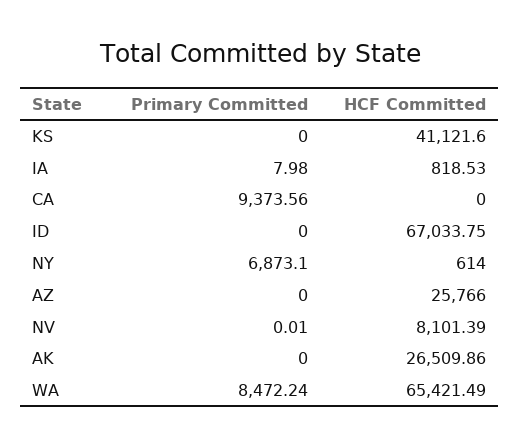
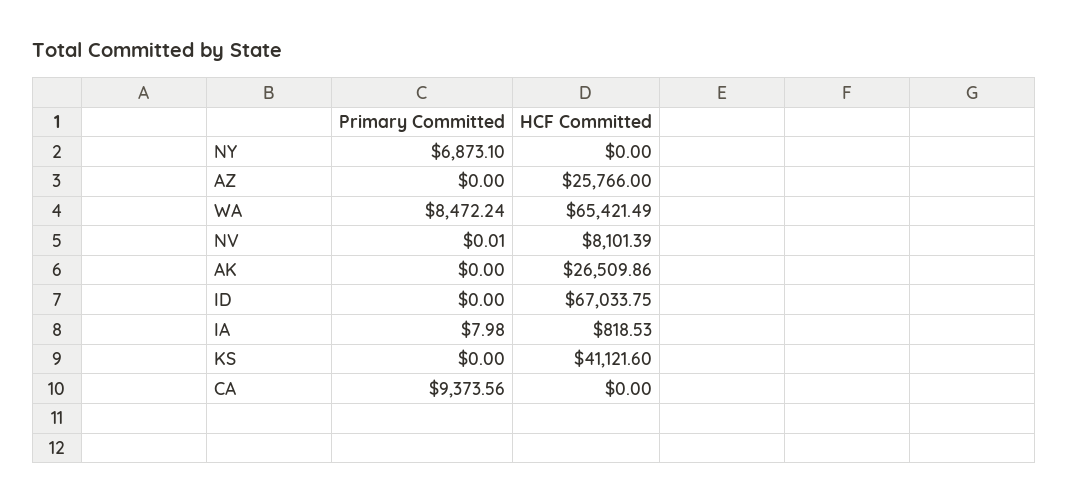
HCF Committed, NY: 614 -> 0

